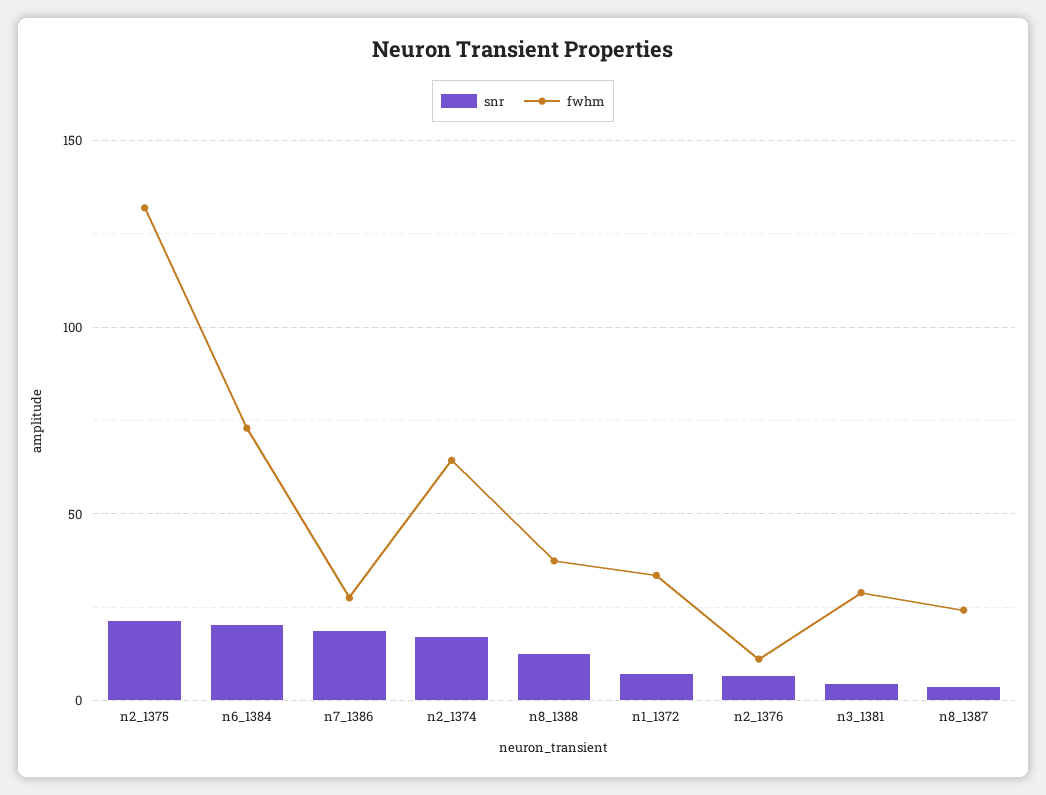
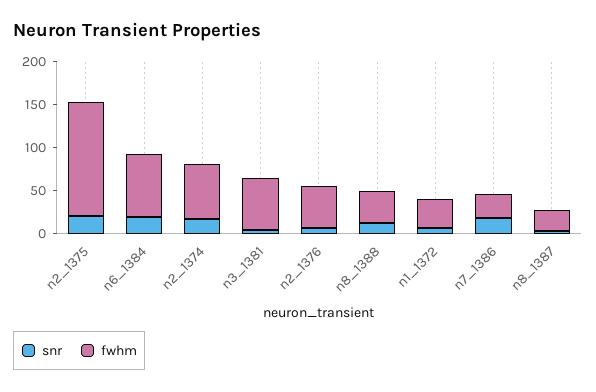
fwhm, n2_1376: 10 -> 50
fwhm, n3_1381: 30 -> 60

